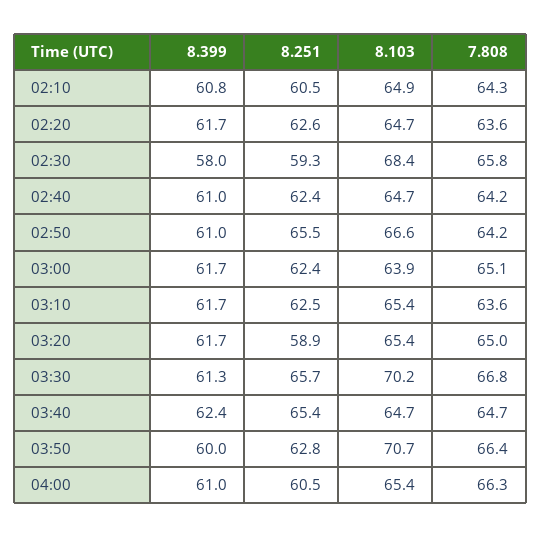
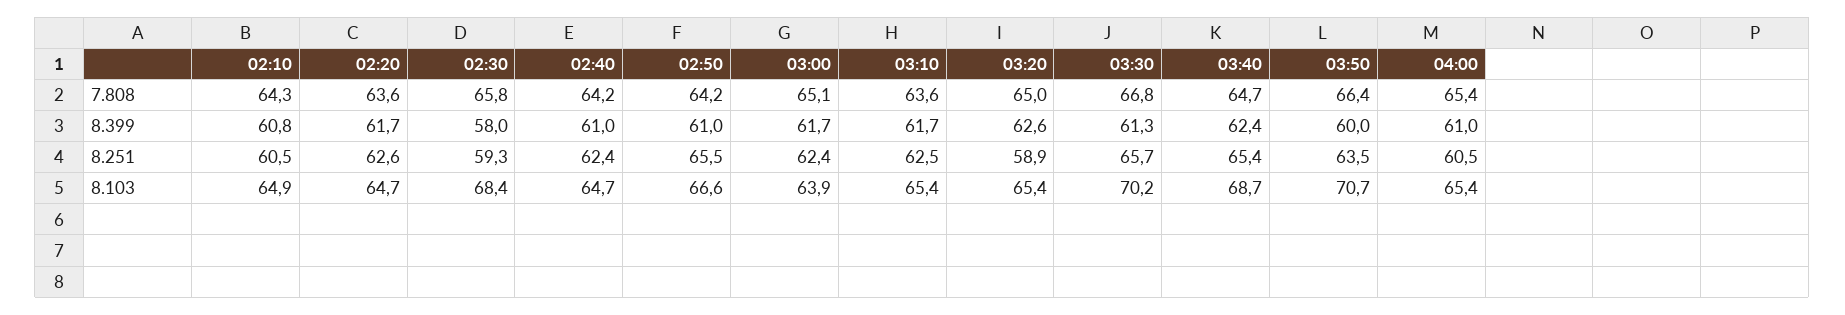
8.399, 03:20: 61.7 -> 62.6
8.103, 03:40: 64.7 -> 68.7
8.251, 03:50: 62.8 -> 63.5
7.808, 04:00: 66.3 -> 65.4

